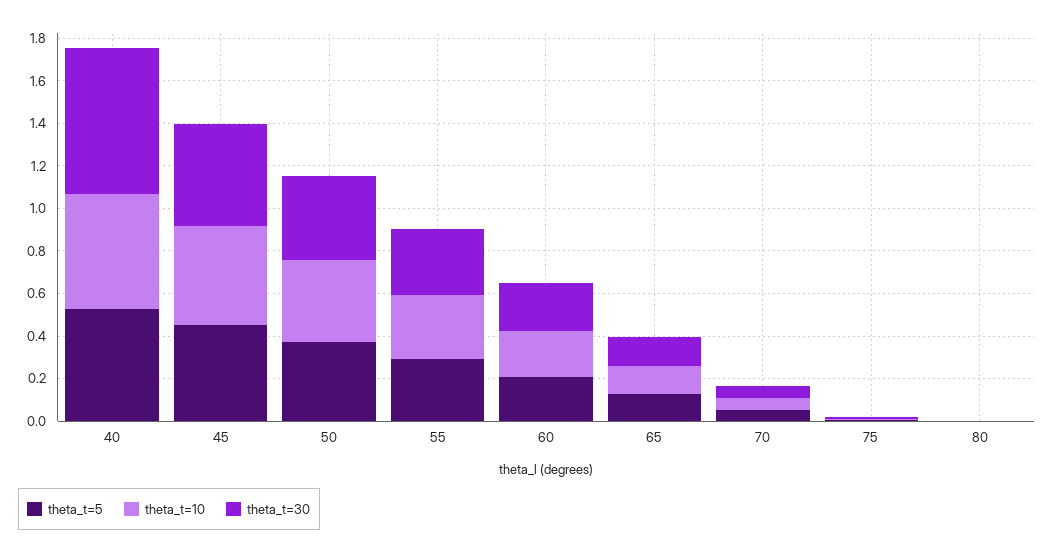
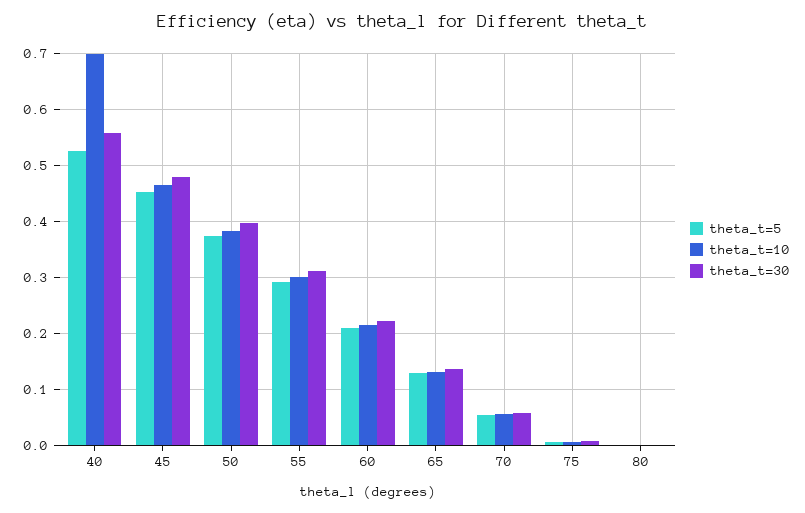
theta_t=10, 40: 0.55 -> 0.7
theta_t=30, 40: 0.7 -> 0.56

